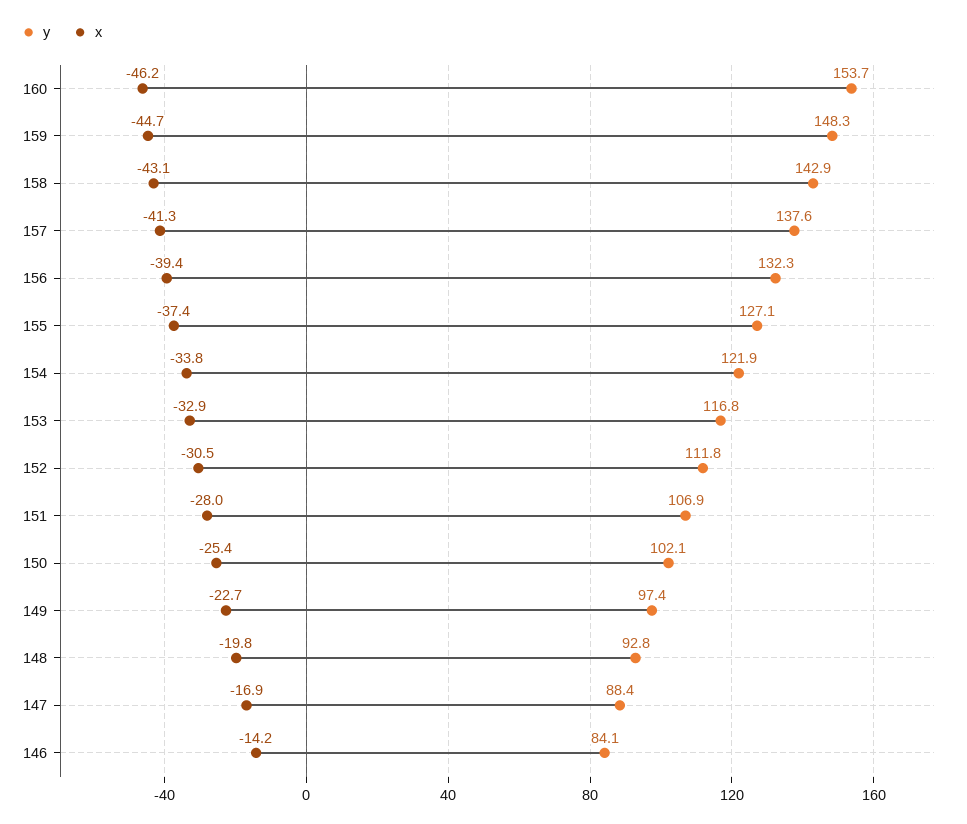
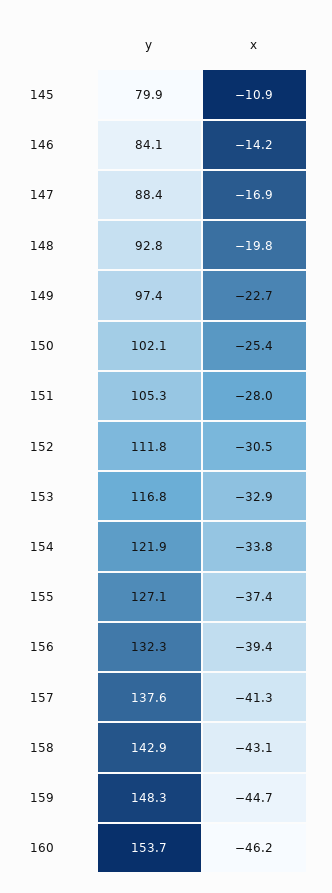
y, 151: 106.9 -> 105.3
y, 145: none -> 79.9
x, 145: none -> -10.9

